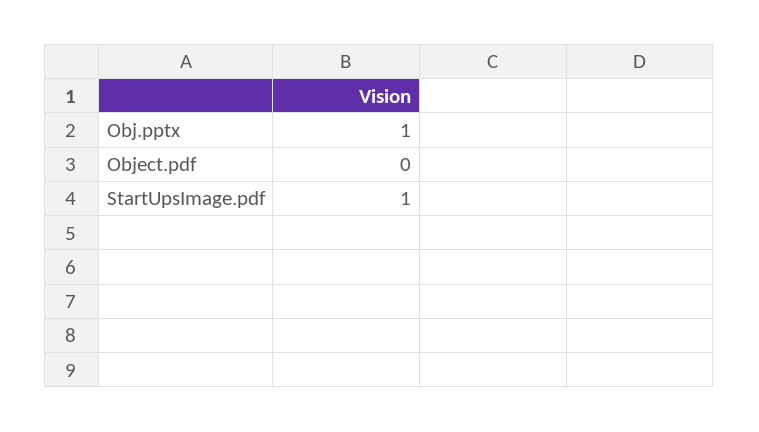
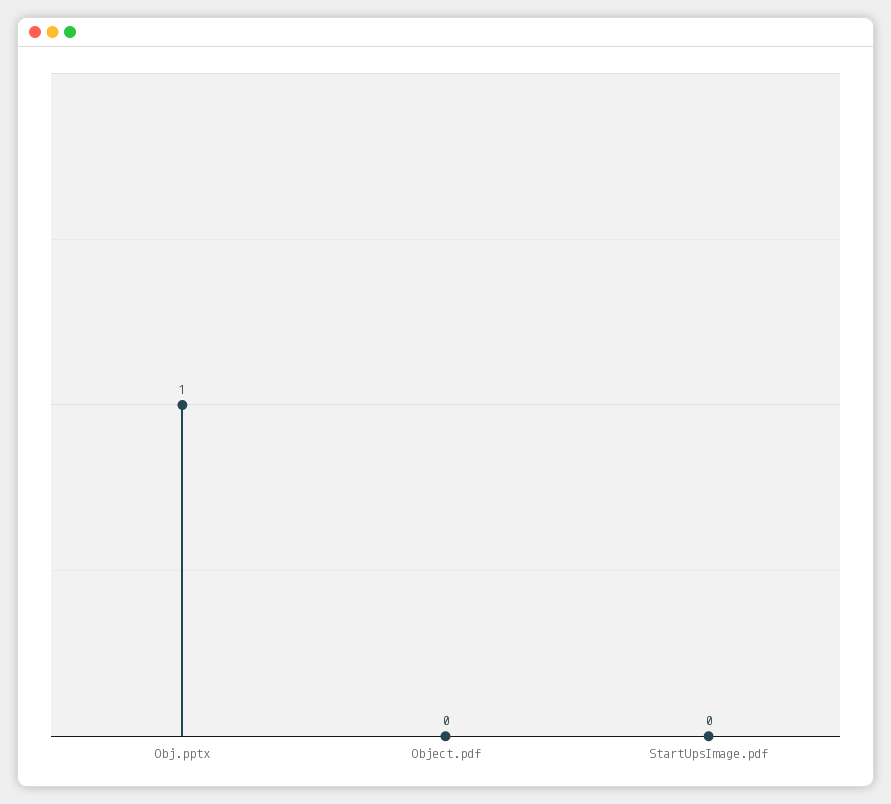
StartUpsImage.pdf: 1 -> 0

